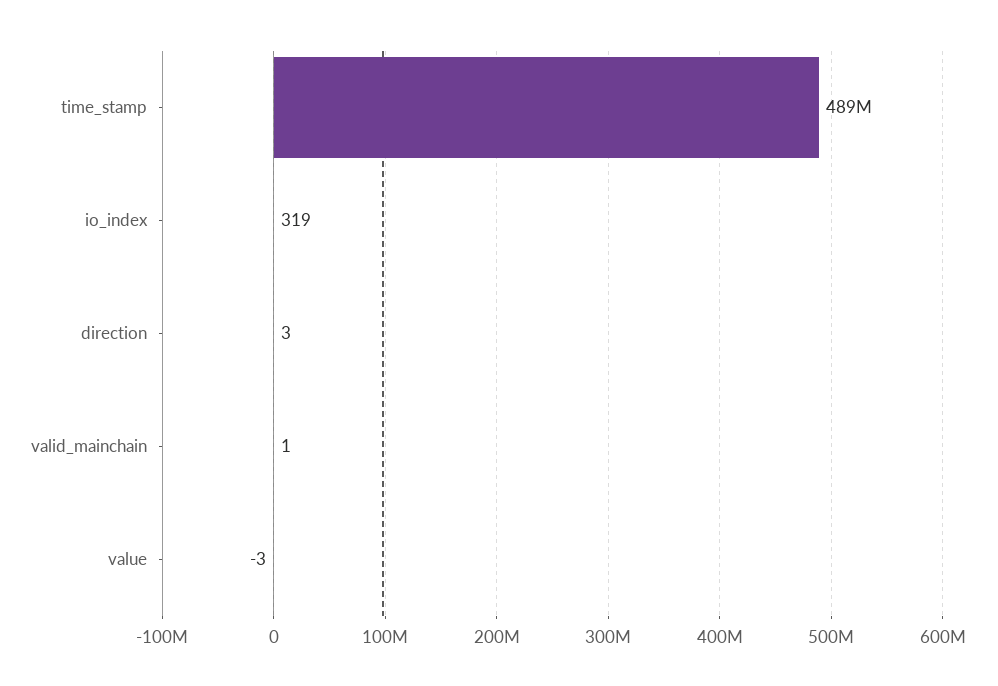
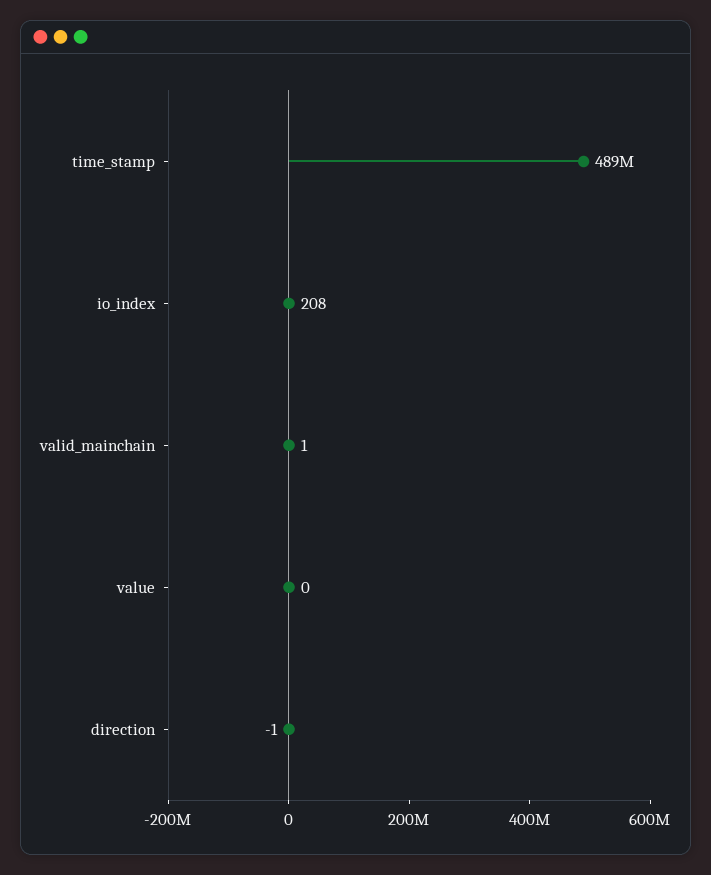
io_index: 319 -> 208
direction: 3 -> -1
value: -3 -> 0

